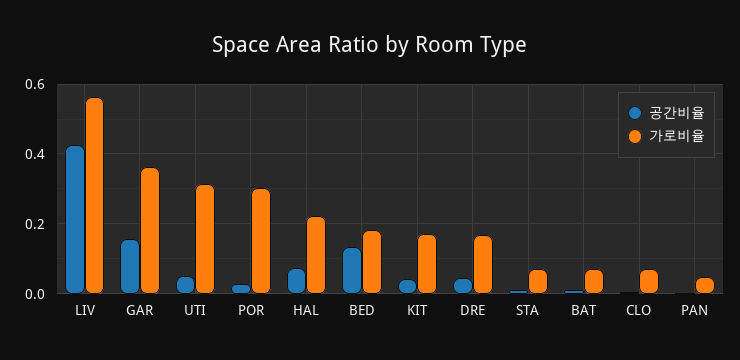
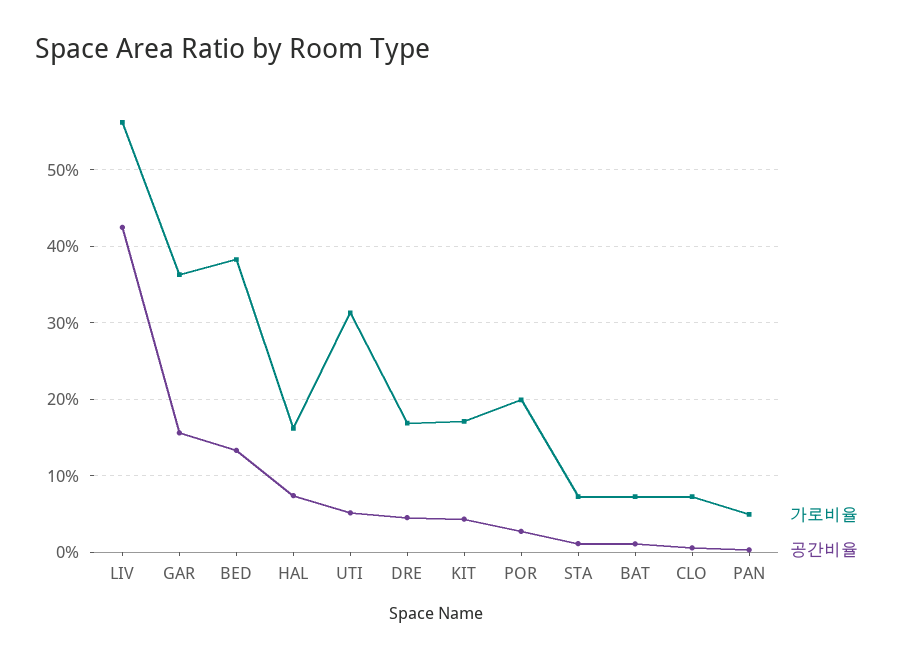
가로비율, POR: 0.3 -> 0.2
가로비율, HAL: 0.22 -> 0.16
가로비율, BED: 0.18 -> 0.38

